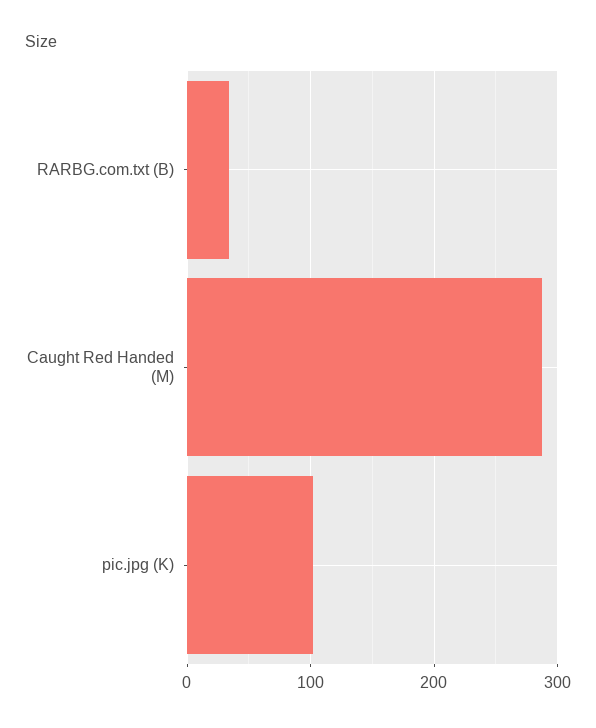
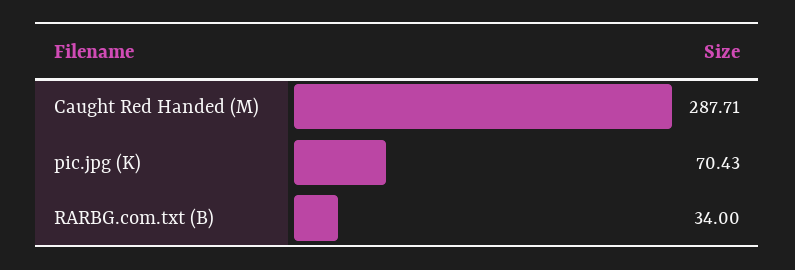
pic.jpg (K): 100 -> 70.43

